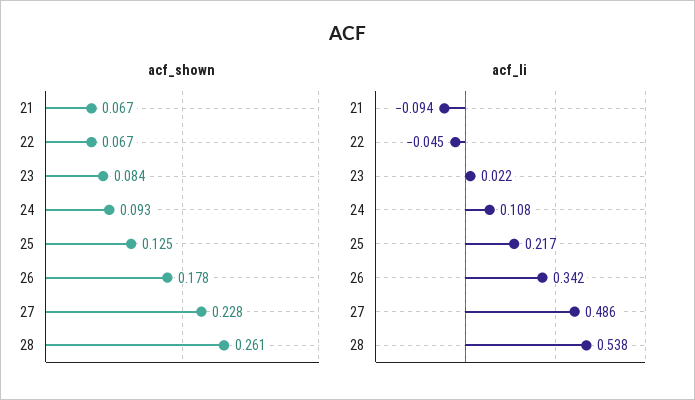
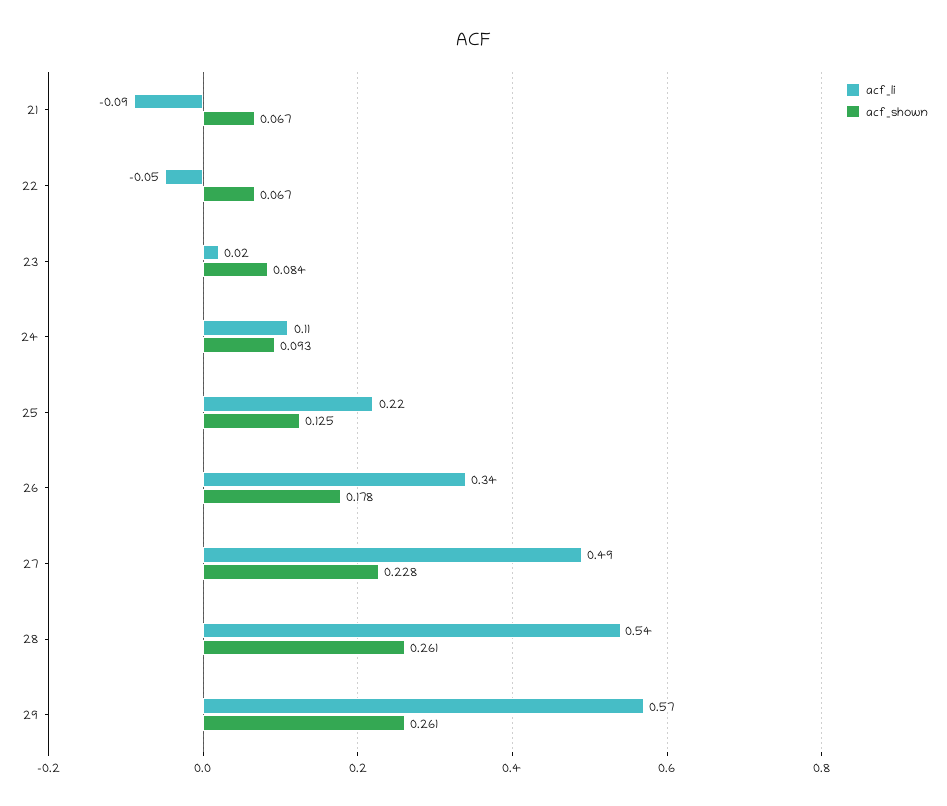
acf_li, 29: none -> 0.57
acf_shown, 29: none -> 0.261

